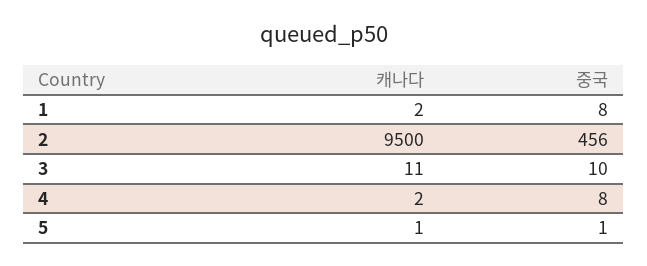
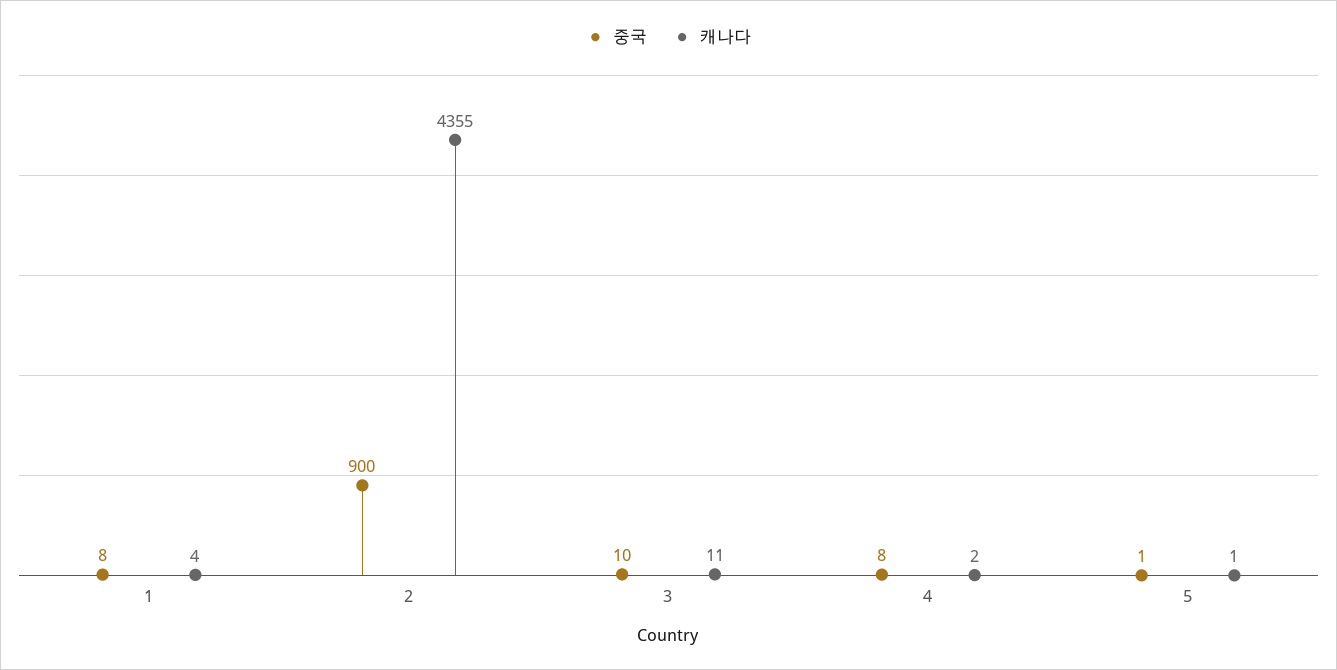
캐나다, 1: 2 -> 4
캐나다, 2: 9500 -> 4355
중국, 2: 456 -> 900

